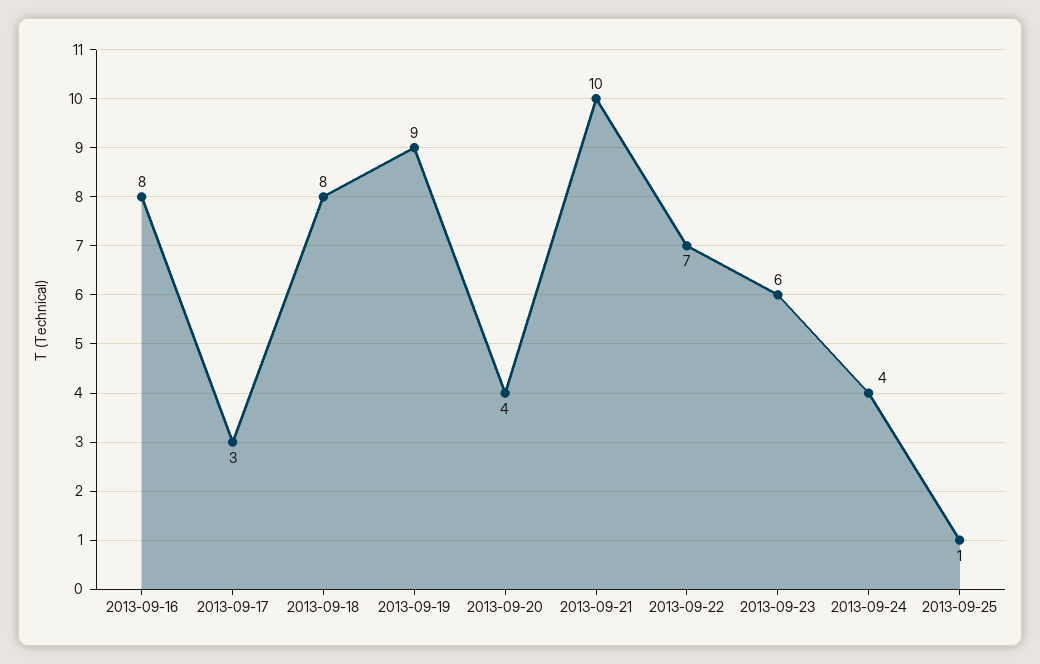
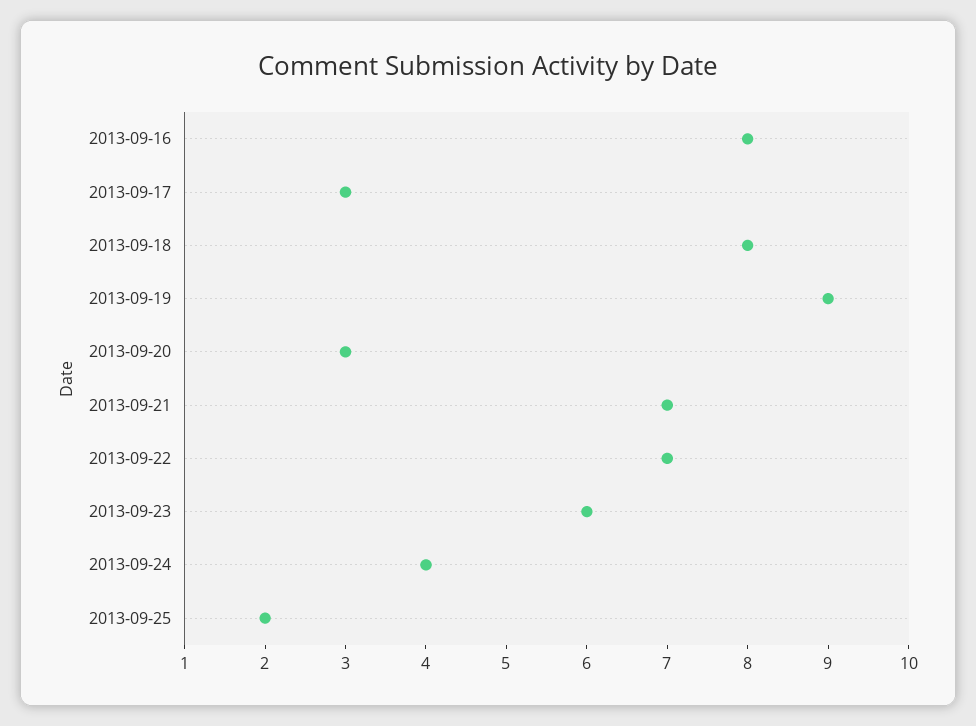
2013-09-20: 4 -> 3
2013-09-21: 10 -> 7
2013-09-25: 1 -> 2

